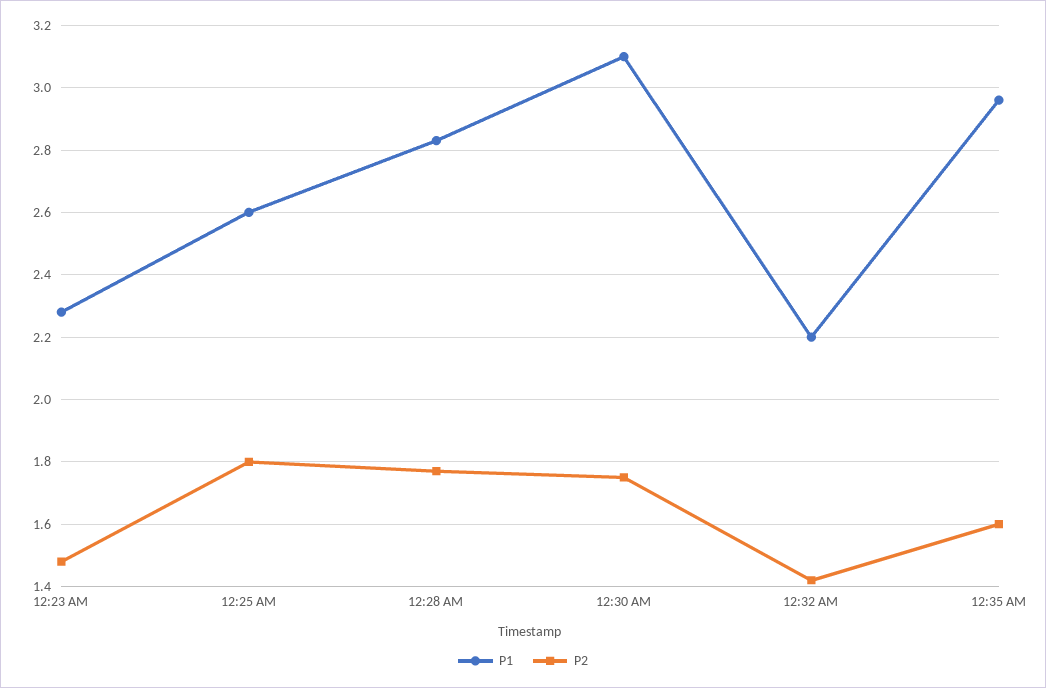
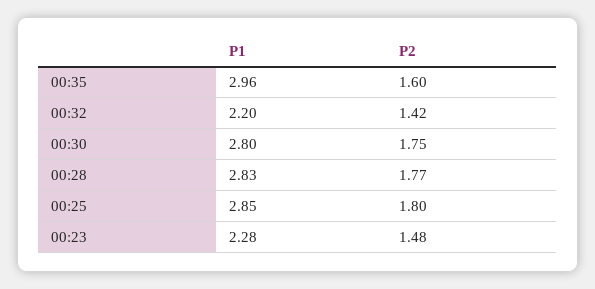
P1, 12:25 AM: 2.6 -> 2.85
P1, 12:30 AM: 3.1 -> 2.8

